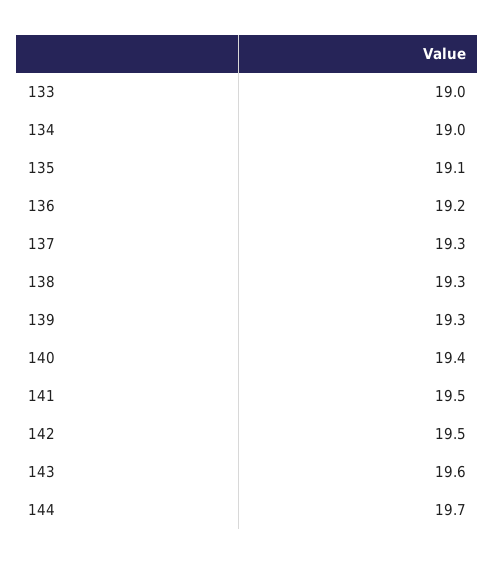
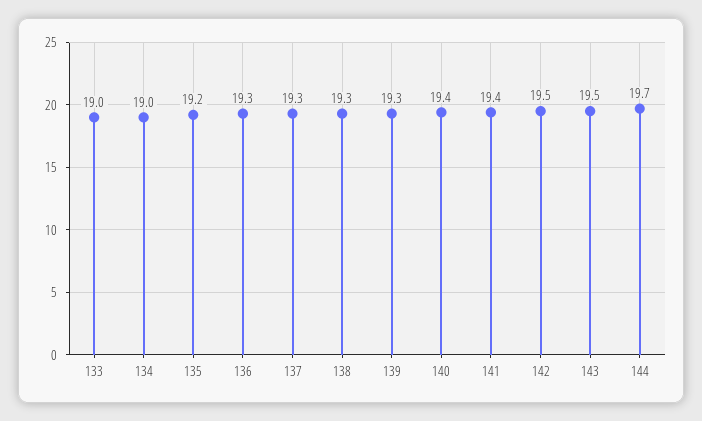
135: 19.1 -> 19.2
136: 19.2 -> 19.3
141: 19.5 -> 19.4
143: 19.6 -> 19.5

